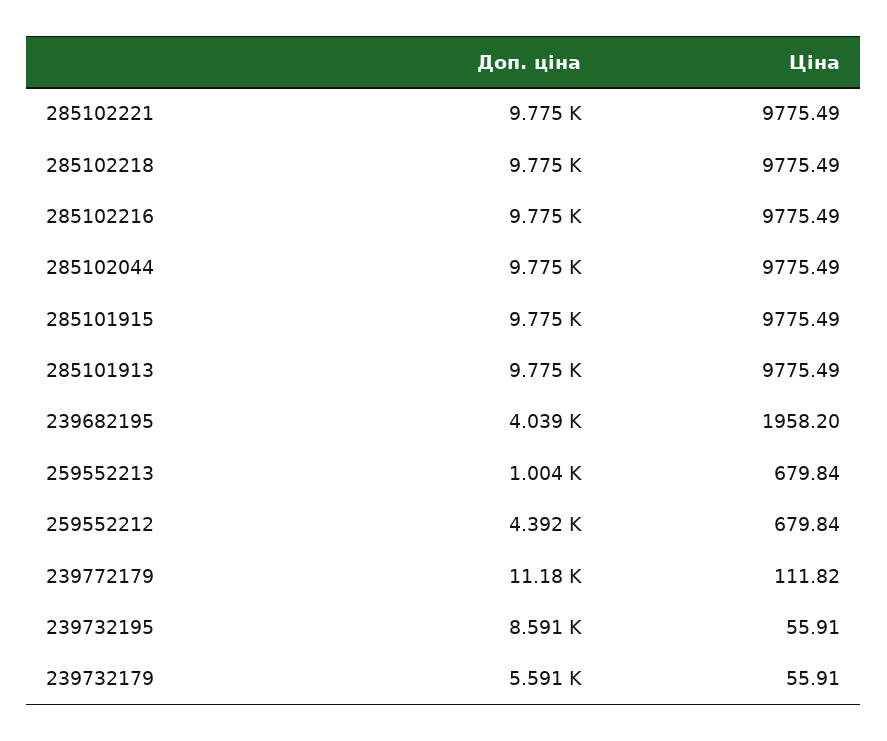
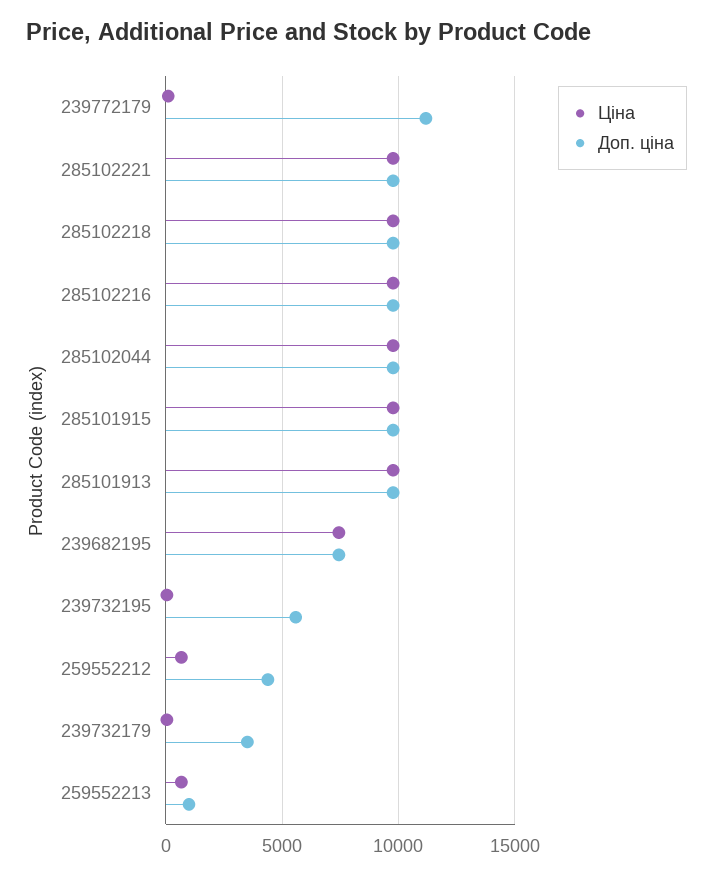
Доп. ціна, 239682195: 4039 -> 7500
Ціна, 239682195: 1958.2 -> 7500
Доп. ціна, 239732195: 8591 -> 5500
Доп. ціна, 239732179: 5591 -> 3500

